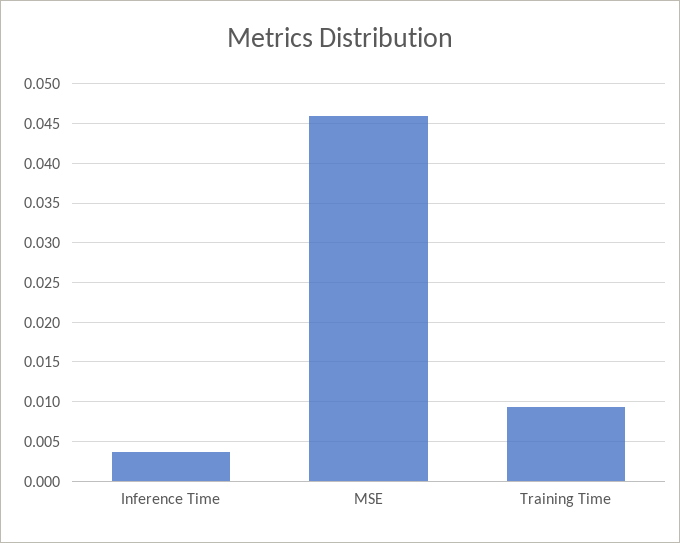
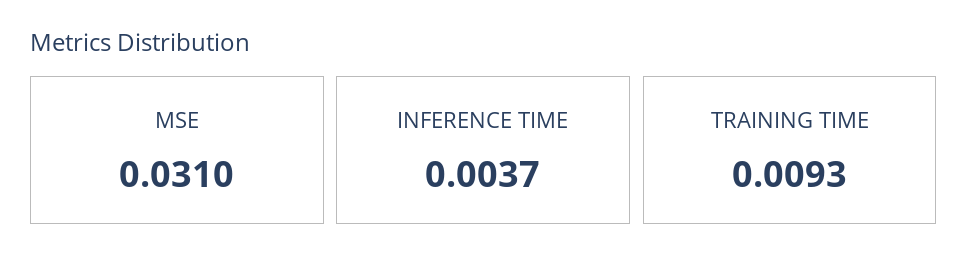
MSE: 0.046 -> 0.031

